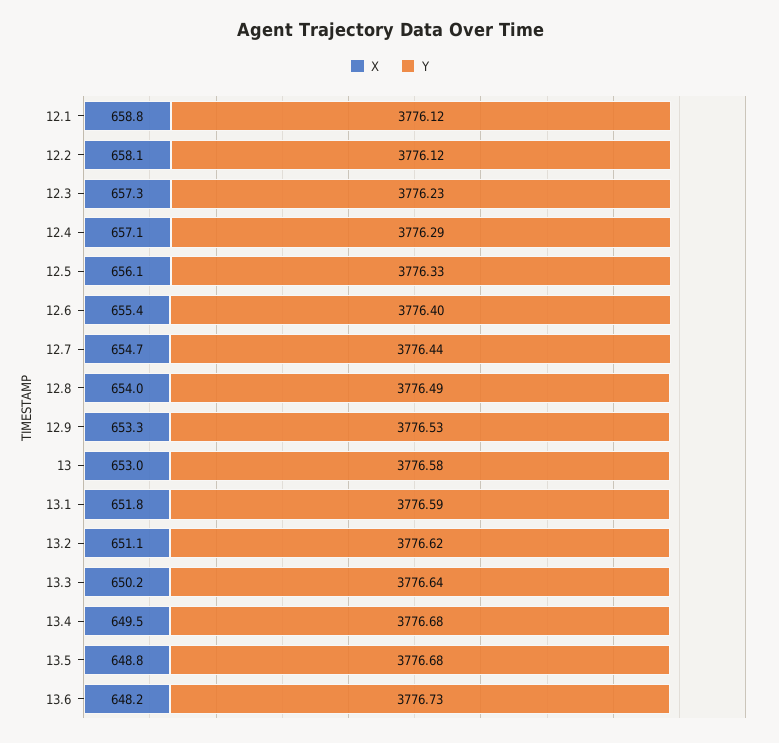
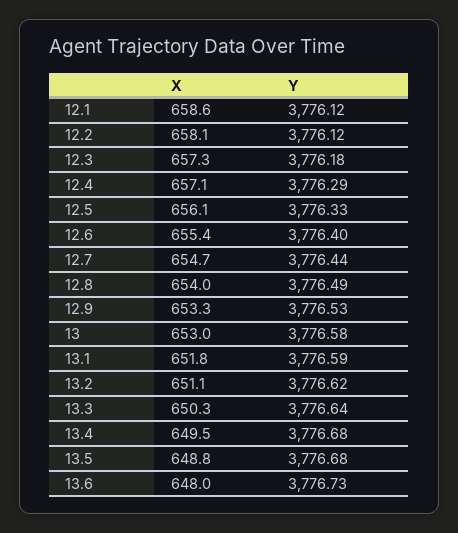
X, 12.1: 658.8 -> 658.6
Y, 12.3: 3776.23 -> 3776.18
X, 13.3: 650.2 -> 650.3
X, 13.6: 648.2 -> 648

